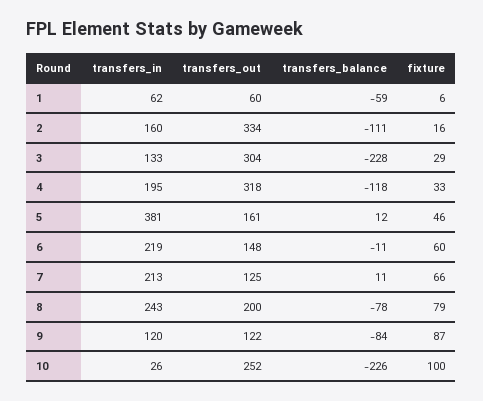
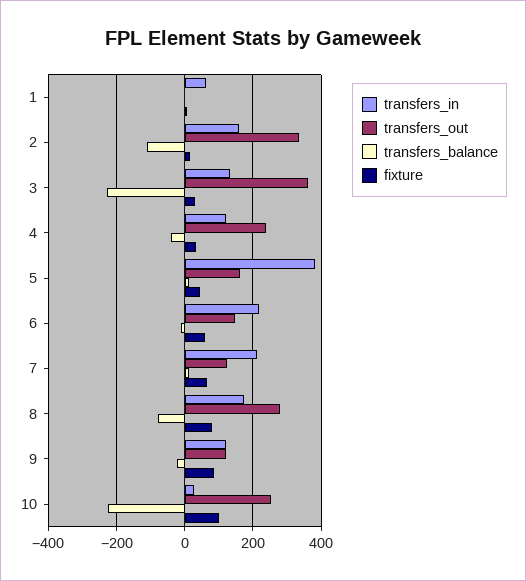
transfers_out, 1: 60 -> 0
transfers_balance, 1: -59 -> 0
transfers_out, 3: 304 -> 360
transfers_in, 4: 195 -> 120
transfers_out, 4: 318 -> 240
transfers_balance, 4: -118 -> -40
transfers_in, 8: 243 -> 180
transfers_out, 8: 200 -> 280
transfers_balance, 9: -84 -> -20

